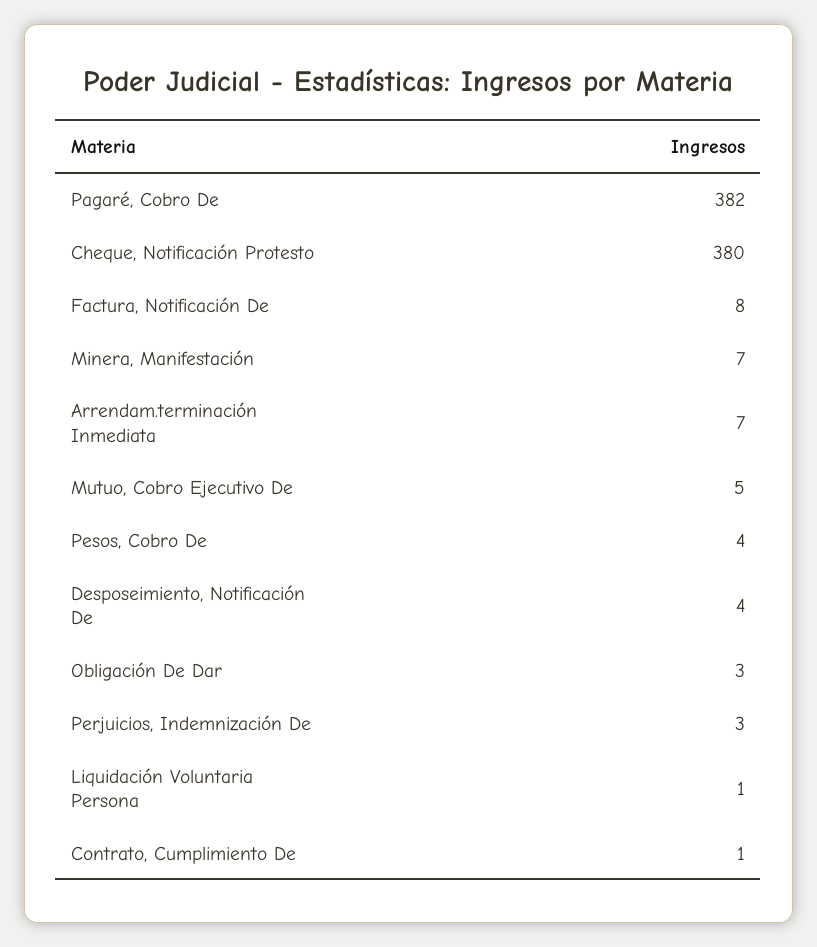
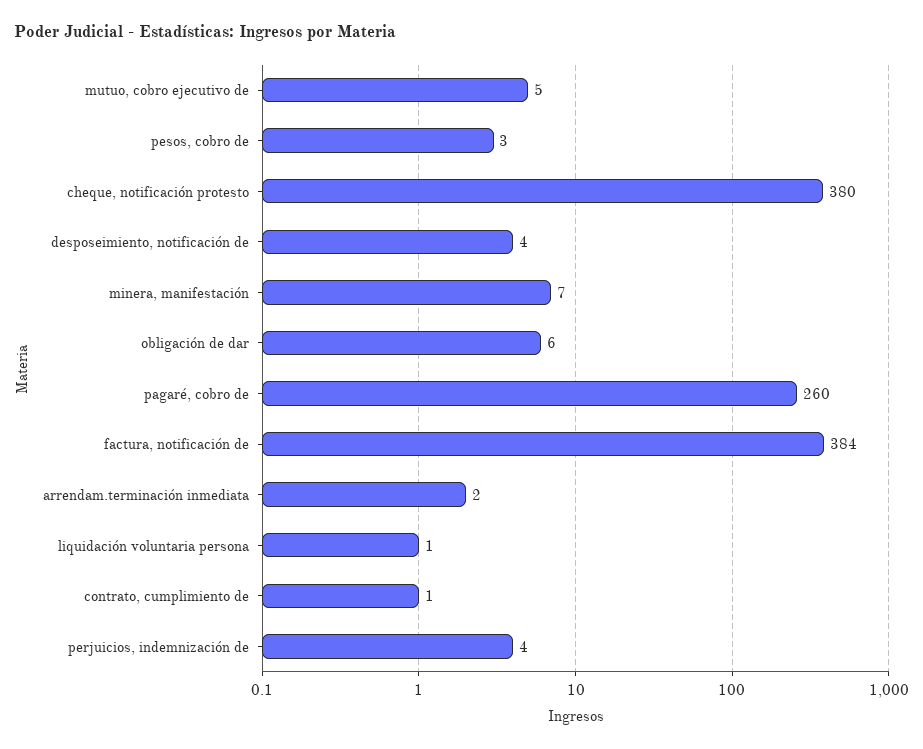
Pagaré, Cobro De: 382 -> 260
Factura, Notificación De: 8 -> 384
Arrendam.terminación Inmediata: 7 -> 2
Pesos, Cobro De: 4 -> 3
Obligación De Dar: 3 -> 6
Perjuicios, Indemnización De: 3 -> 4

